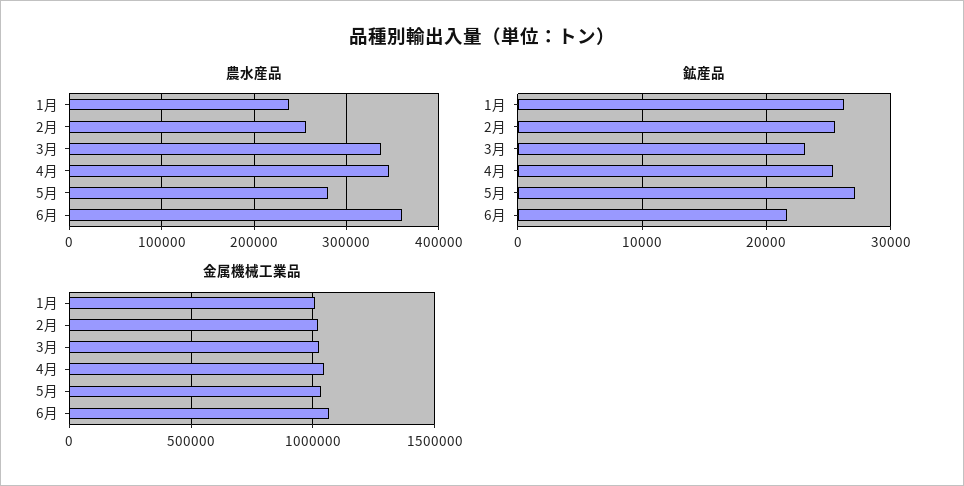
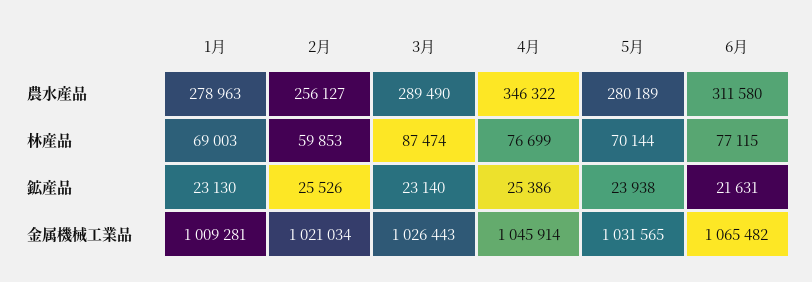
農水産品, 1月: 240000 -> 278963
農水産品, 3月: 340000 -> 289490
農水産品, 6月: 360000 -> 311580
鉱産品, 1月: 26000 -> 23130
鉱産品, 5月: 27000 -> 23938
林産品, 1月: none -> 69003
林産品, 2月: none -> 59853
林産品, 3月: none -> 87474
林産品, 4月: none -> 76699
林産品, 5月: none -> 70144
林産品, 6月: none -> 77115

